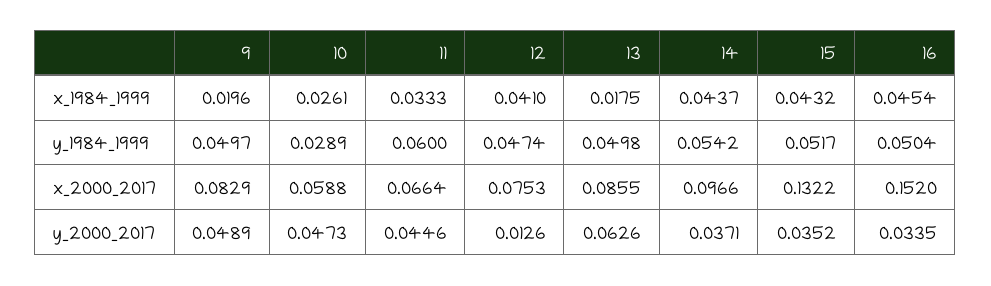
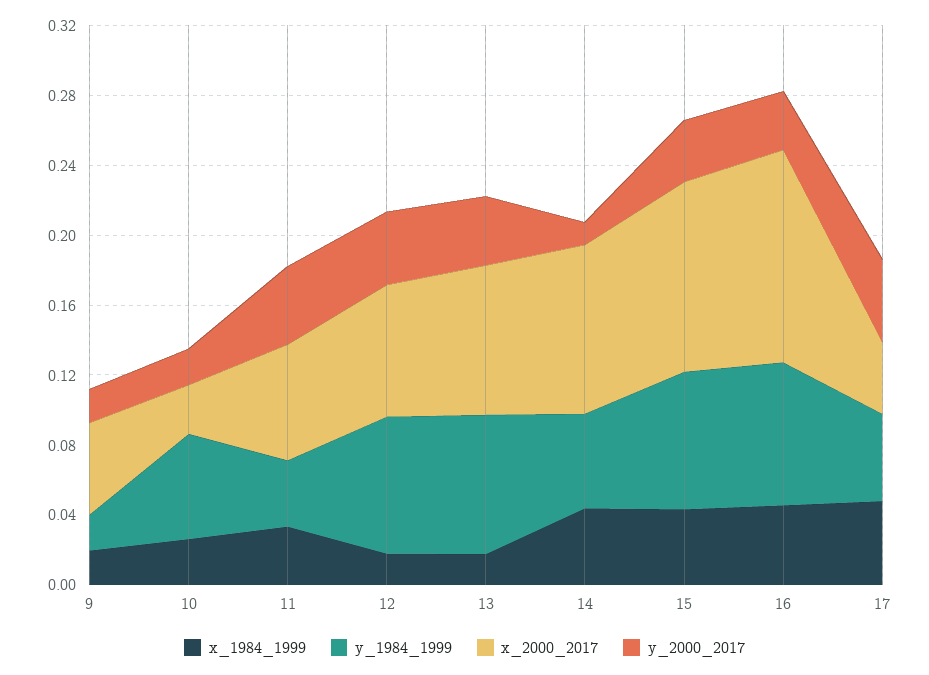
x_1984_1999, 12: 0.041 -> 0.02
y_1984_1999, 9: 0.0497 -> 0.02
y_1984_1999, 10: 0.0289 -> 0.06
y_1984_1999, 11: 0.06 -> 0.04
y_1984_1999, 12: 0.0474 -> 0.08
y_1984_1999, 13: 0.0498 -> 0.08
y_1984_1999, 15: 0.0517 -> 0.08
y_1984_1999, 16: 0.0504 -> 0.08
x_2000_2017, 9: 0.0829 -> 0.05
x_2000_2017, 10: 0.0588 -> 0.03
x_2000_2017, 15: 0.1322 -> 0.11
x_2000_2017, 16: 0.152 -> 0.12
y_2000_2017, 9: 0.0489 -> 0.02
y_2000_2017, 10: 0.0473 -> 0.02
y_2000_2017, 12: 0.0126 -> 0.04
y_2000_2017, 13: 0.0626 -> 0.04
y_2000_2017, 14: 0.0371 -> 0.01
x_1984_1999, 17: none -> 0.05
y_1984_1999, 17: none -> 0.05
x_2000_2017, 17: none -> 0.04
y_2000_2017, 17: none -> 0.05

